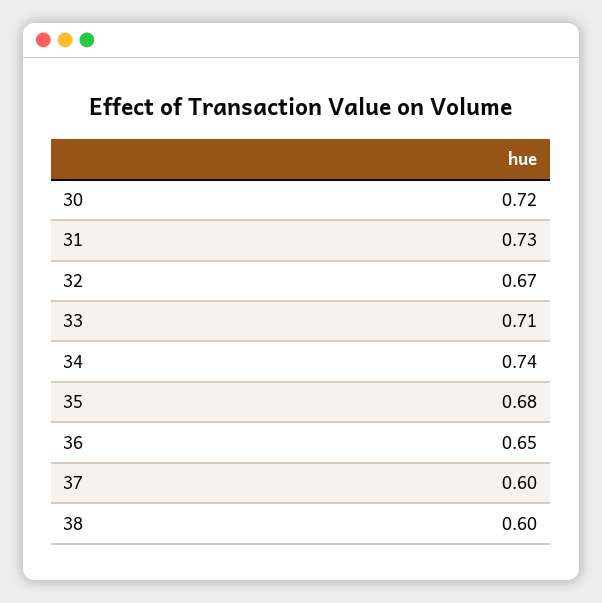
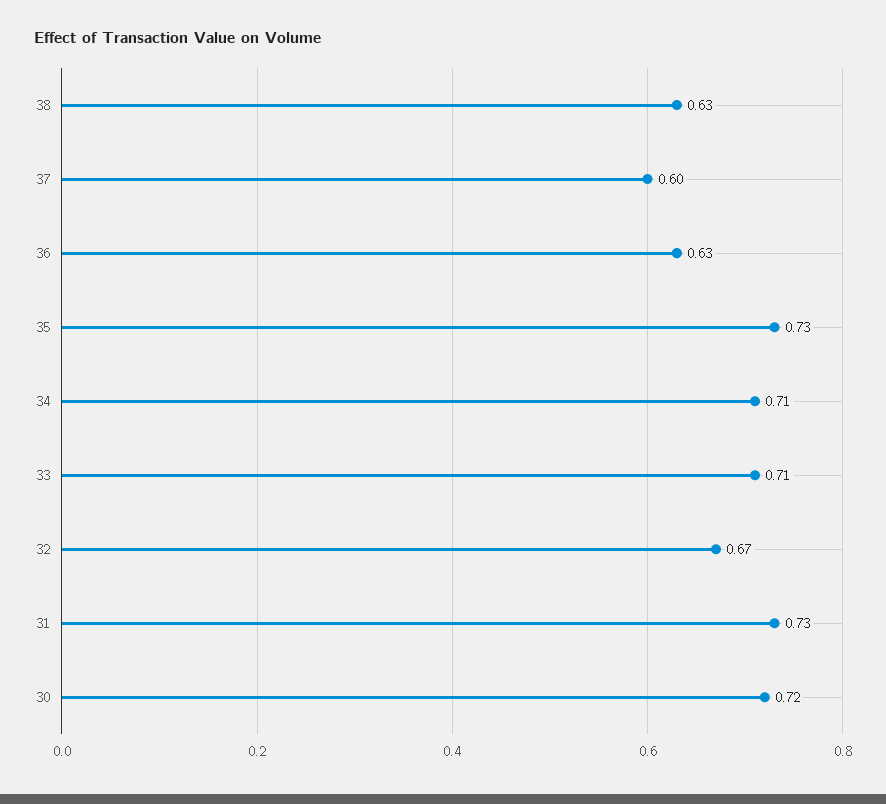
34: 0.74 -> 0.71
35: 0.68 -> 0.73
36: 0.65 -> 0.63
38: 0.6 -> 0.63

